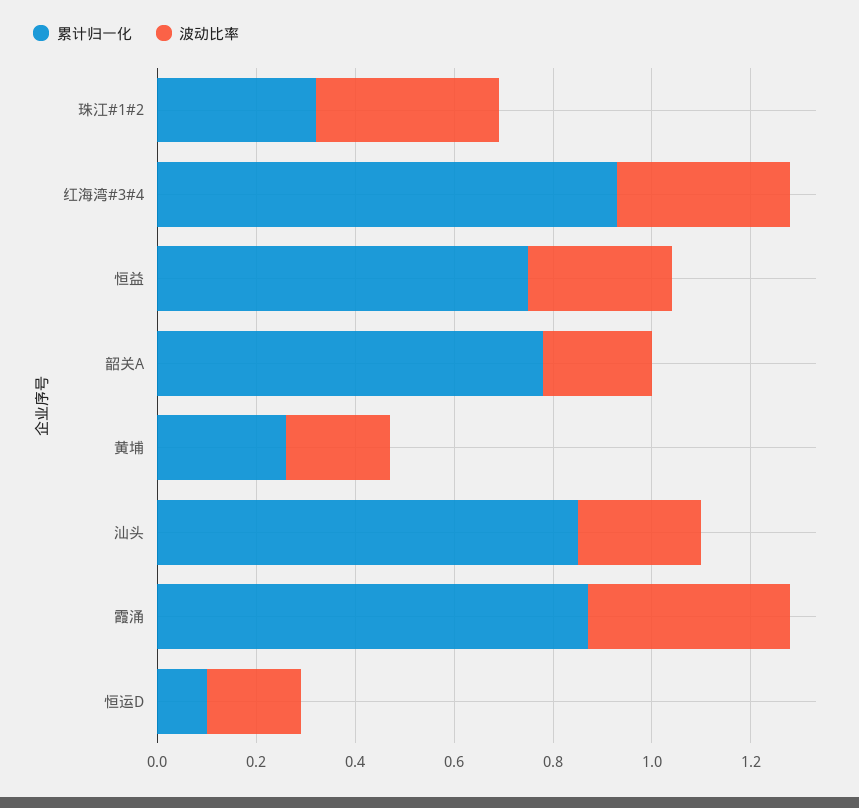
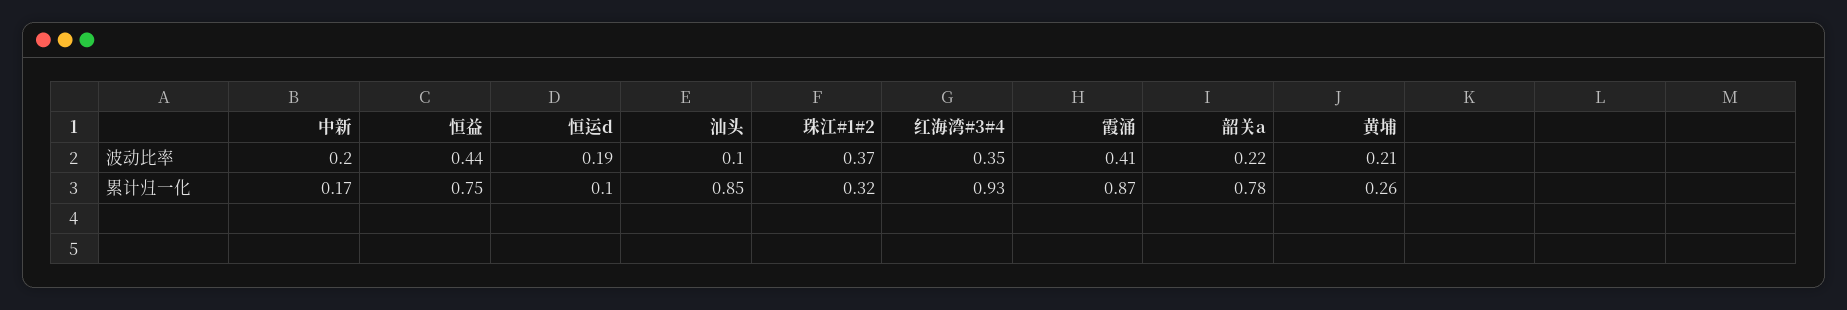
波动比率, 恒益: 0.3 -> 0.44
波动比率, 汕头: 0.25 -> 0.1
波动比率, 中新: none -> 0.2
累计归一化, 中新: none -> 0.17

